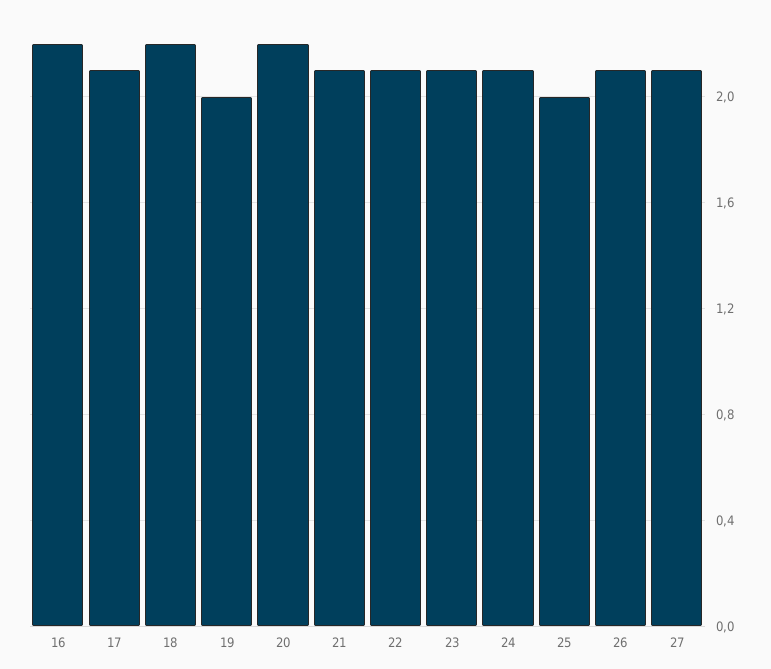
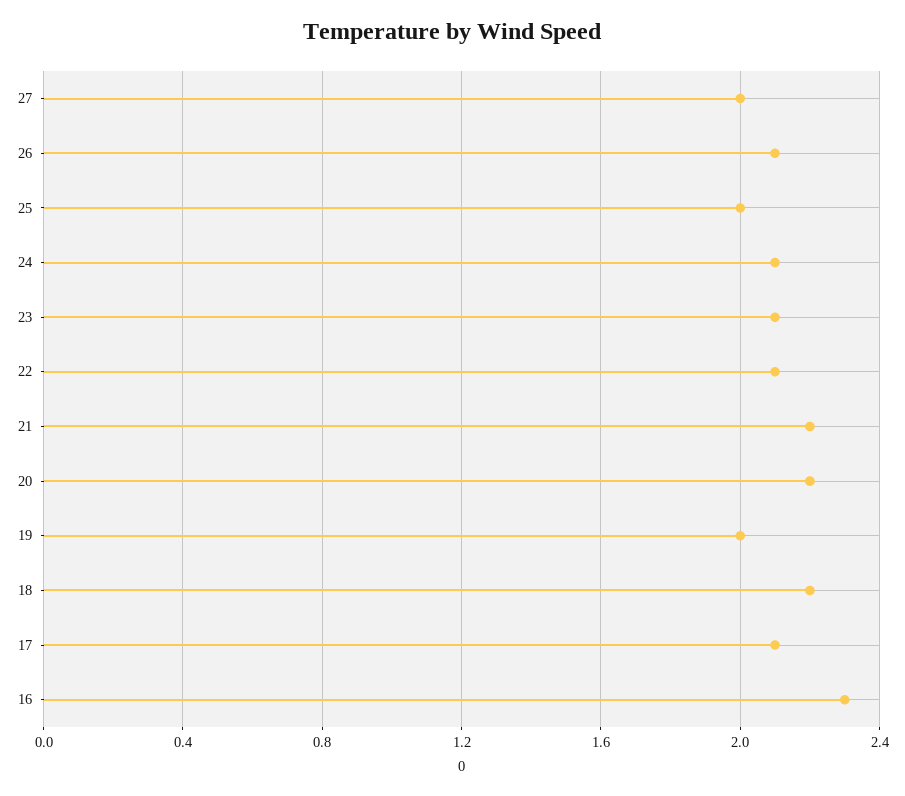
16: 2.2 -> 2.3
21: 2.1 -> 2.2
27: 2.1 -> 2

